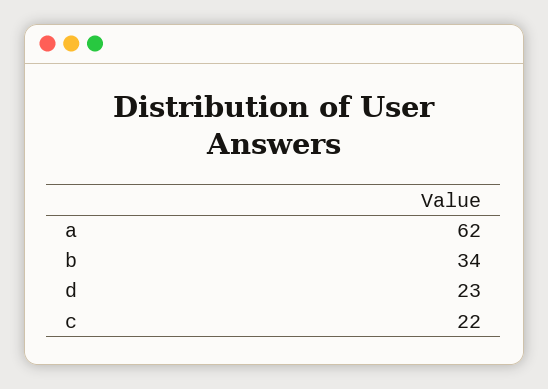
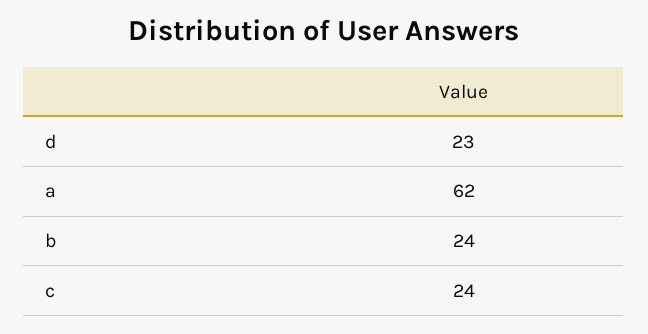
b: 34 -> 24
c: 22 -> 24

